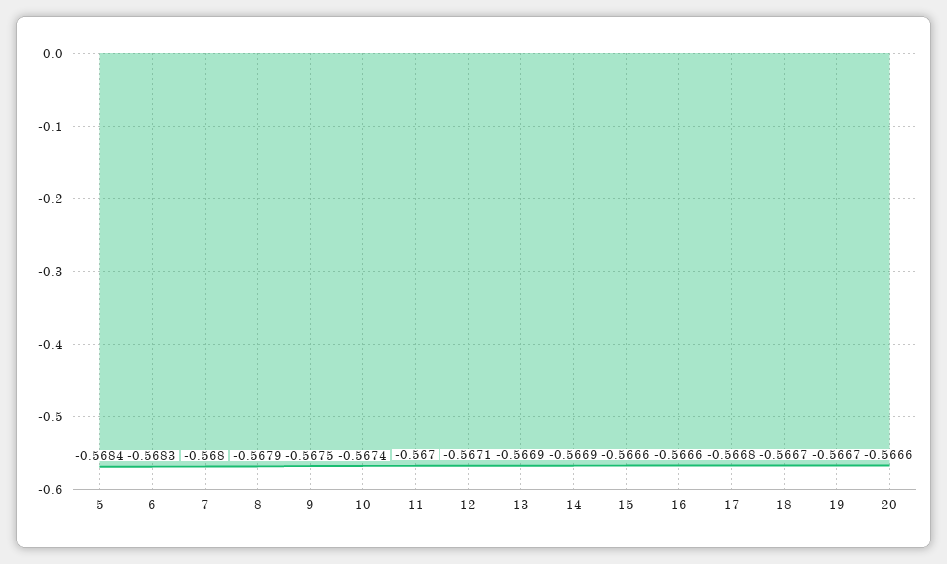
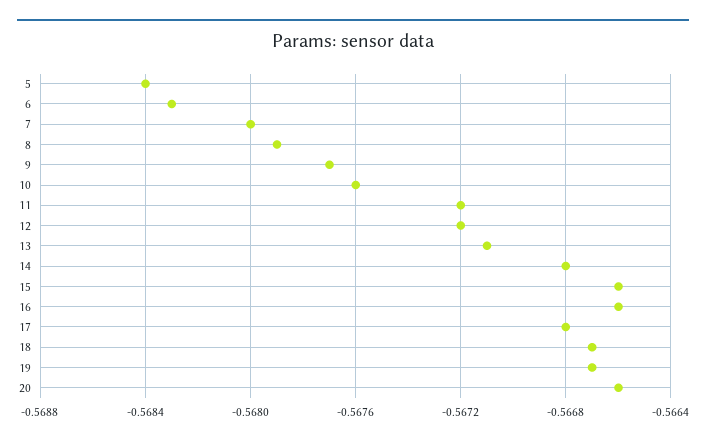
9: -0.5675 -> -0.5677
10: -0.5674 -> -0.5676
11: -0.567 -> -0.5672
12: -0.5671 -> -0.5672
13: -0.5669 -> -0.5671
14: -0.5669 -> -0.5668

